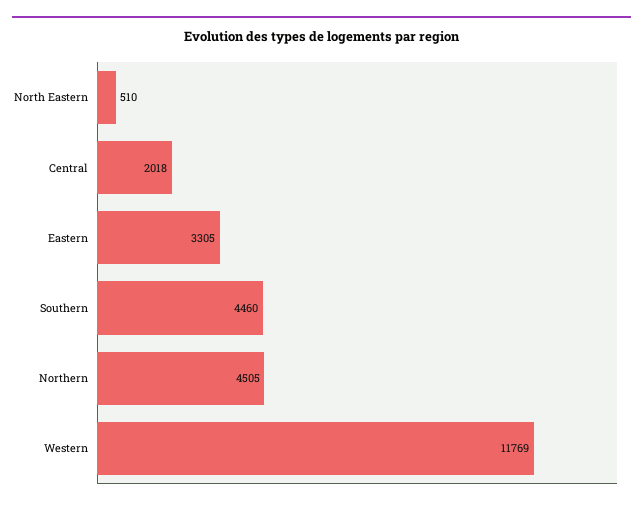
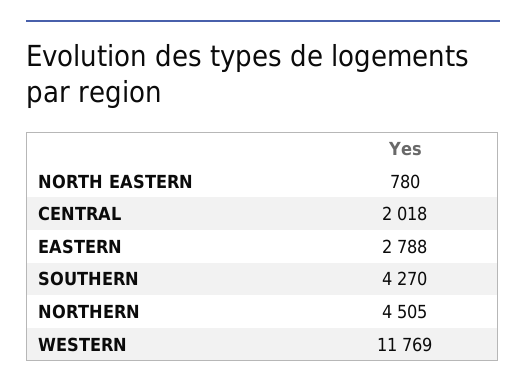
North Eastern: 510 -> 780
Eastern: 3305 -> 2788
Southern: 4460 -> 4270

